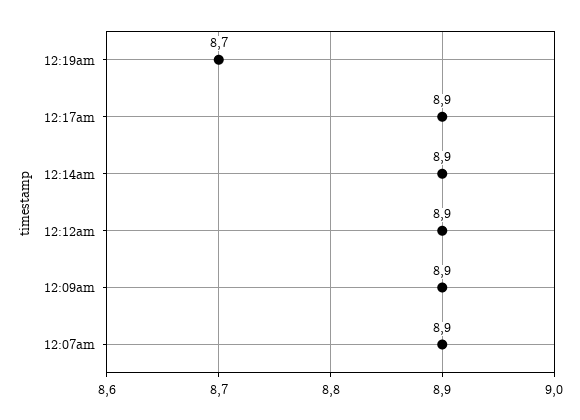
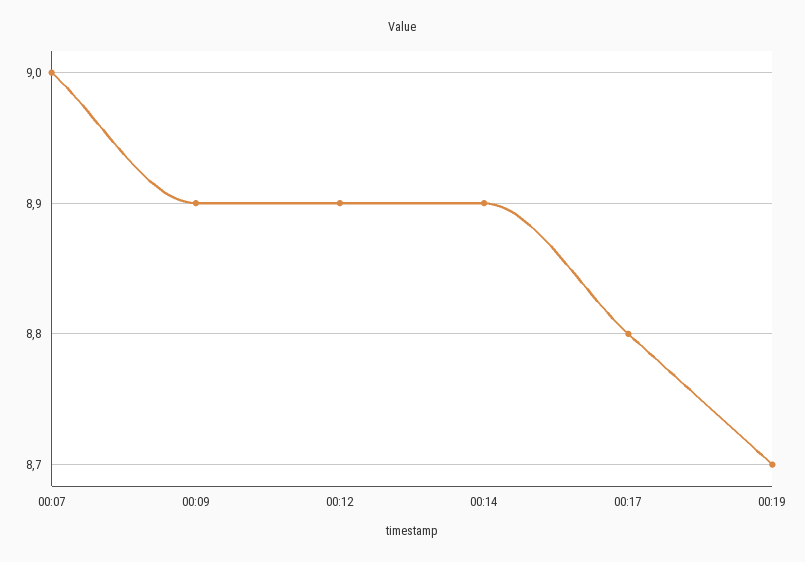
12:17am: 8.9 -> 8.8
12:07am: 8.9 -> 9

